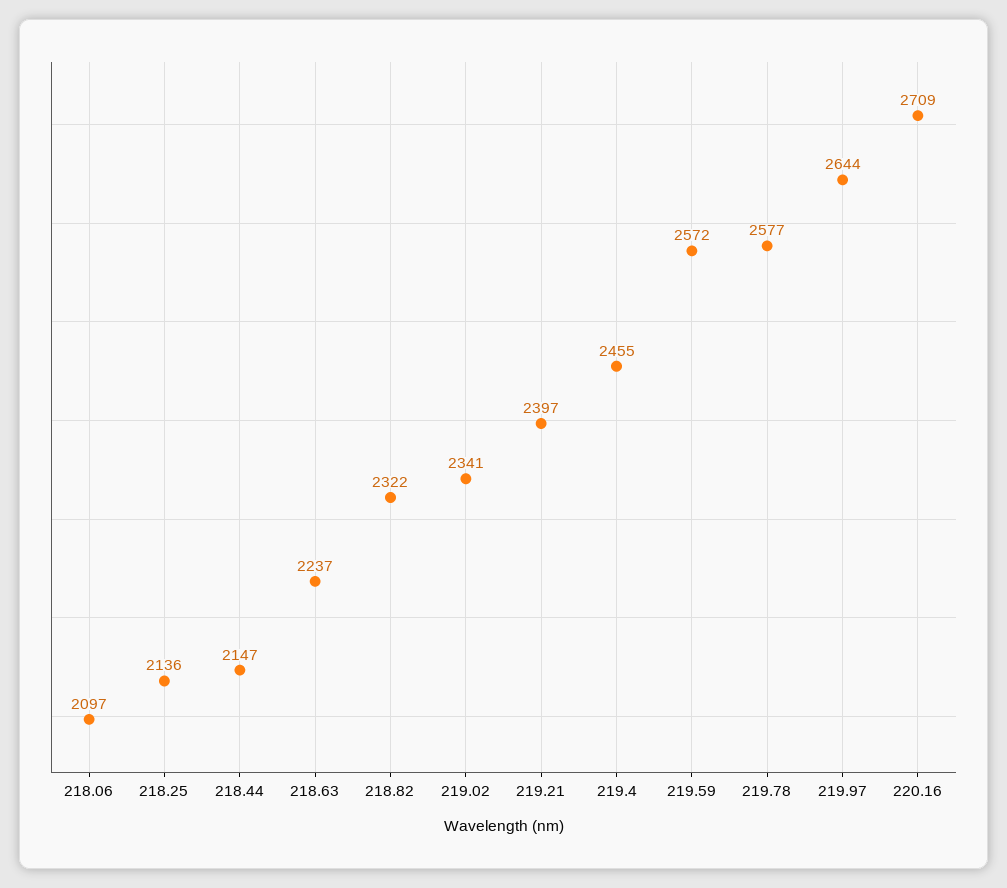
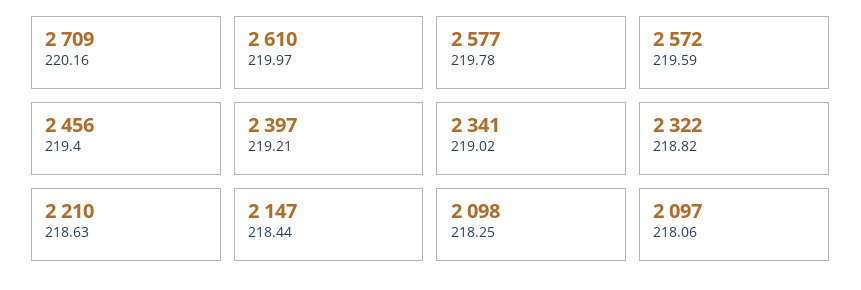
218.25: 2136 -> 2098
218.63: 2237 -> 2210
219.4: 2455 -> 2456
219.97: 2644 -> 2610

